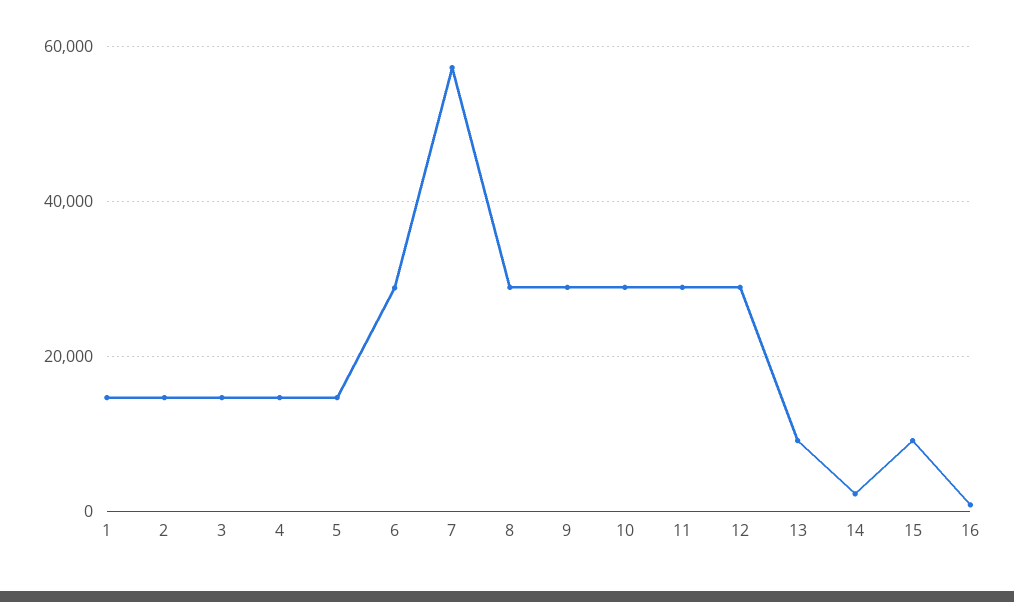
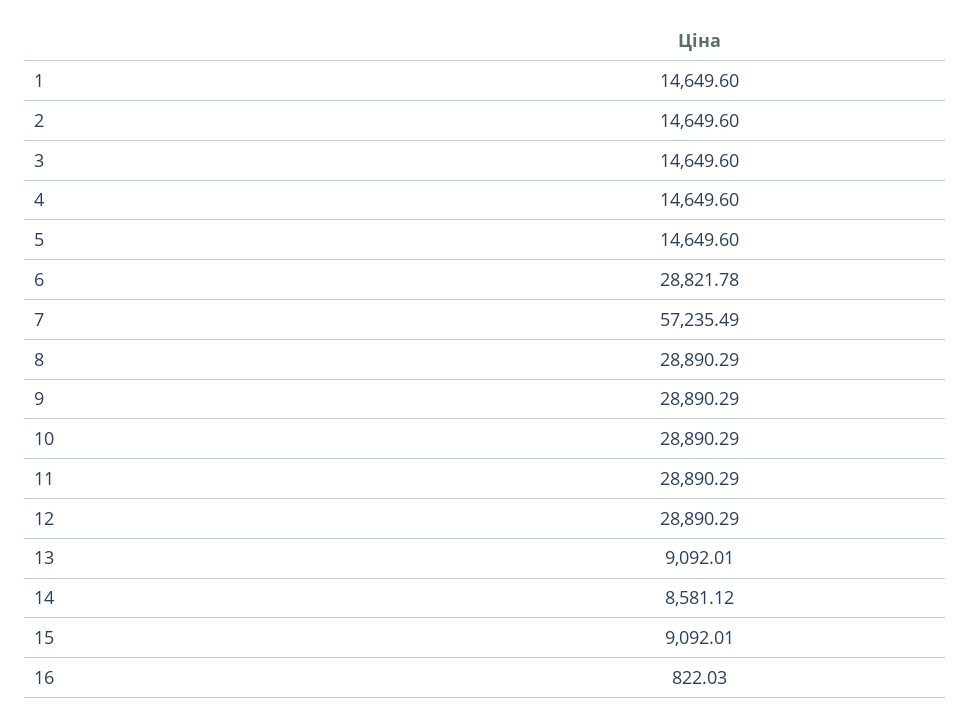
14: 2000 -> 8581.12

